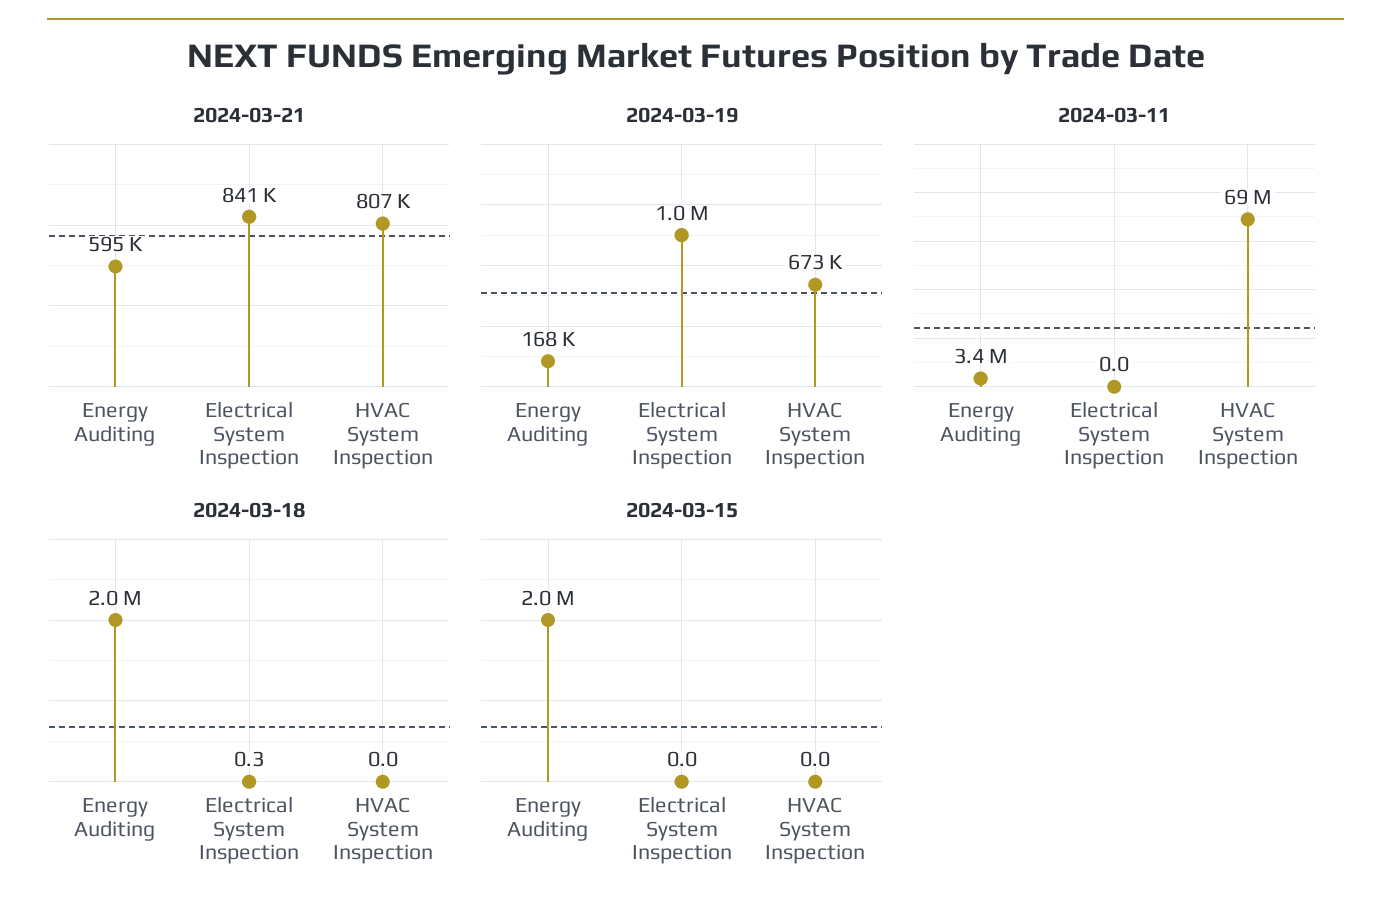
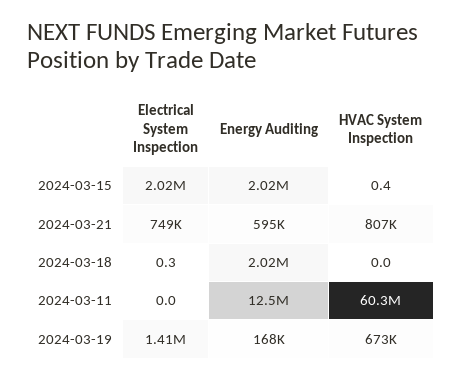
2024-03-21, Electrical System Inspection: 841000 -> 749000
2024-03-19, Electrical System Inspection: 1000000 -> 1410000
2024-03-11, Energy Auditing: 3400000 -> 12500000
2024-03-11, HVAC System Inspection: 69000000 -> 60300000
2024-03-15, Electrical System Inspection: 0 -> 2020000
2024-03-15, HVAC System Inspection: 0 -> 0.4

